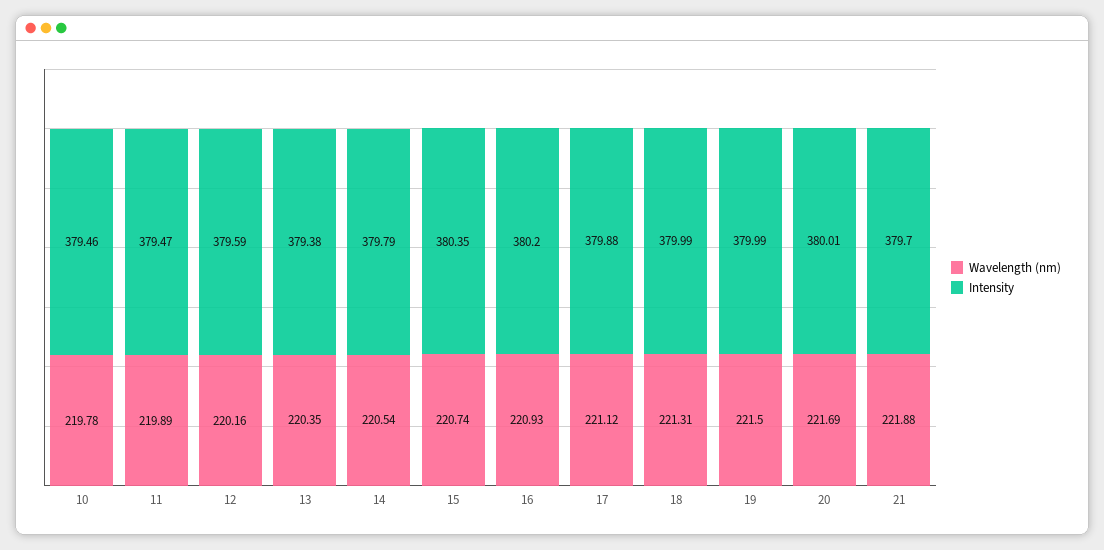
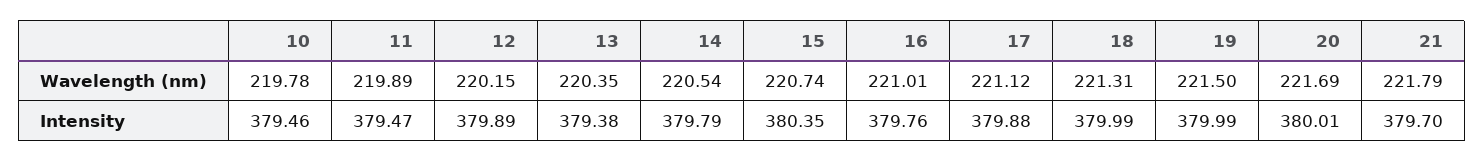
Wavelength (nm), 12: 220.16 -> 220.15
Intensity, 12: 379.59 -> 379.89
Wavelength (nm), 16: 220.93 -> 221.01
Intensity, 16: 380.2 -> 379.76
Wavelength (nm), 21: 221.88 -> 221.79

